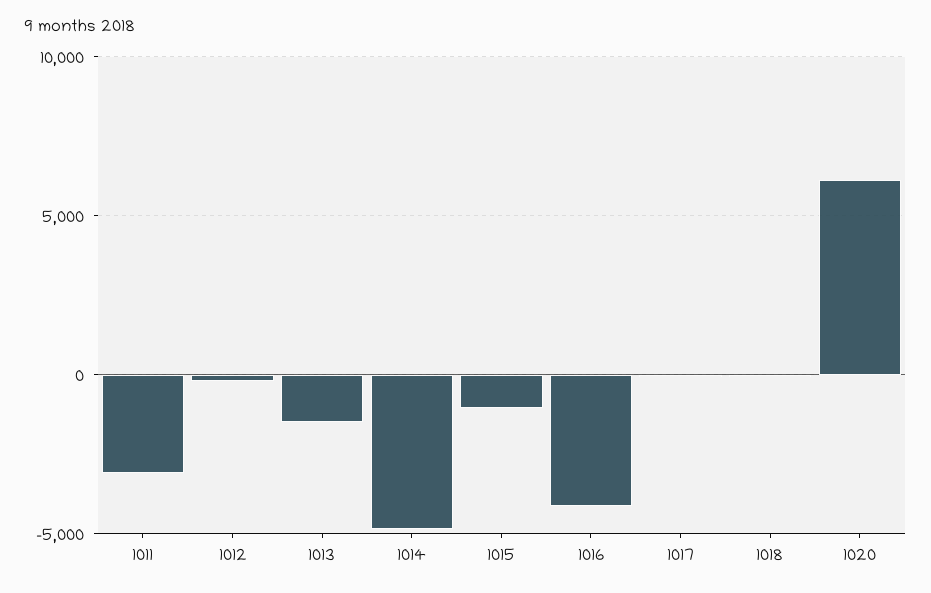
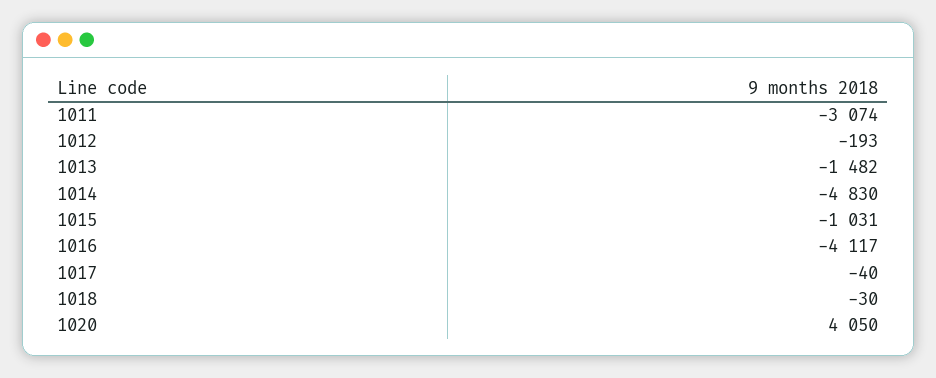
1020: 6000 -> 4050

